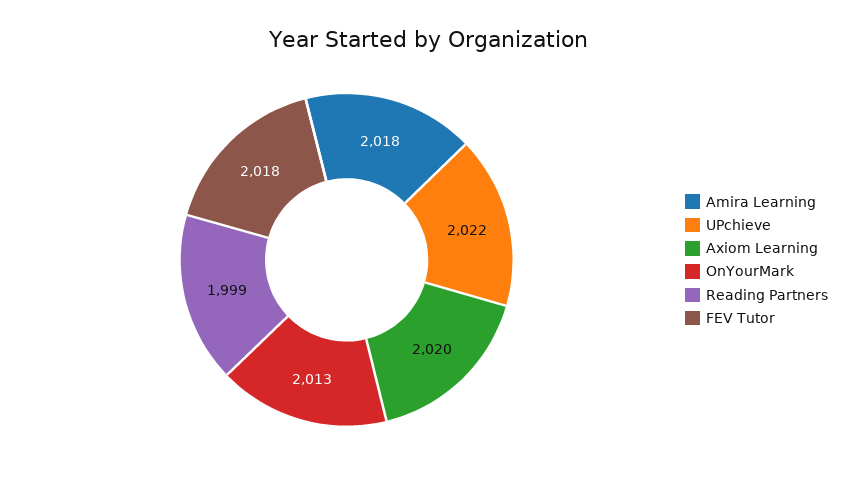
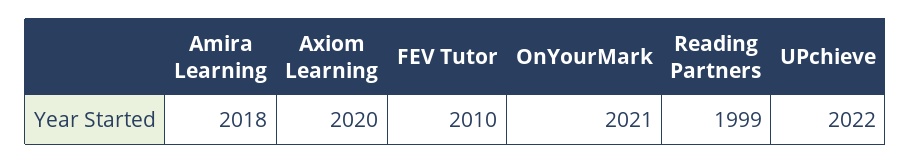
OnYourMark: 2013 -> 2021
FEV Tutor: 2018 -> 2010

